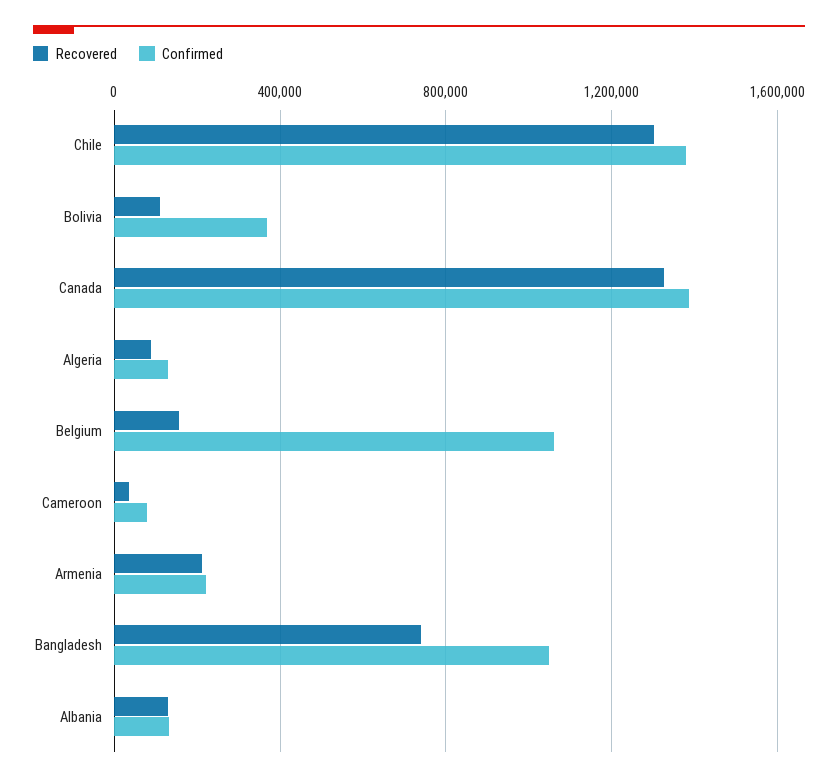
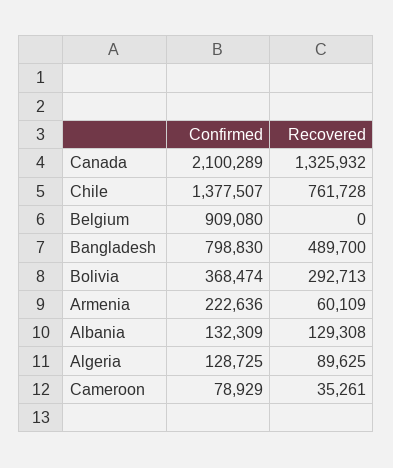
Recovered, Chile: 1300000 -> 761728
Recovered, Bolivia: 100000 -> 292713
Confirmed, Canada: 1400000 -> 2100289
Recovered, Belgium: 150000 -> 0
Confirmed, Belgium: 1050000 -> 909080
Recovered, Armenia: 200000 -> 60109
Recovered, Bangladesh: 750000 -> 489700
Confirmed, Bangladesh: 1050000 -> 798830

